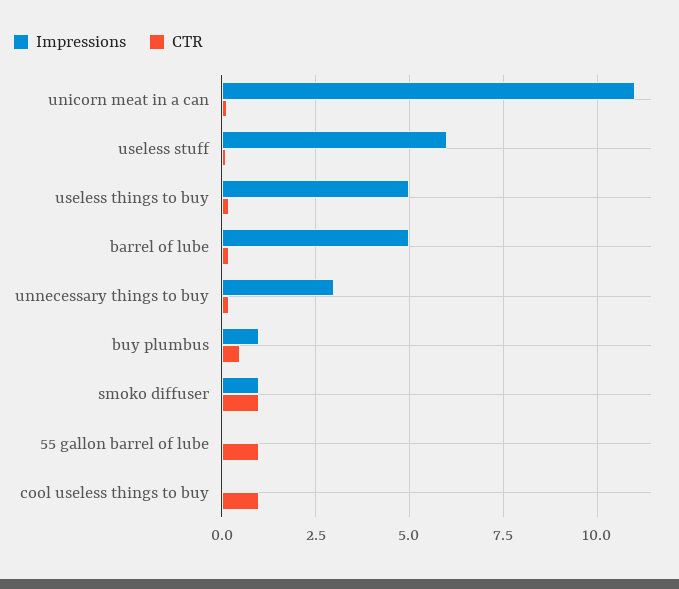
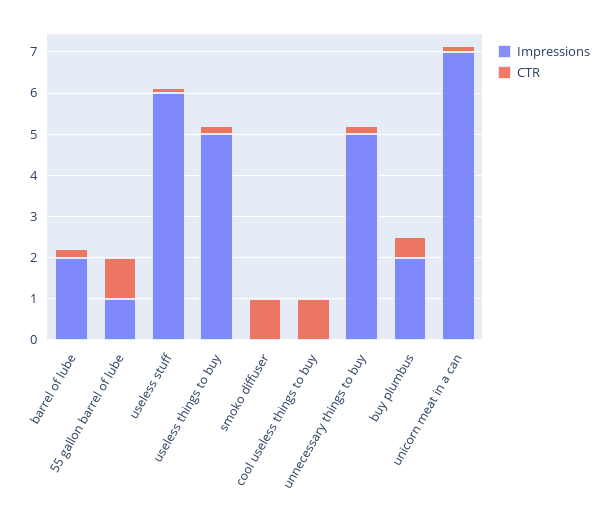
Impressions, unicorn meat in a can: 11 -> 7
Impressions, barrel of lube: 5 -> 2
Impressions, unnecessary things to buy: 3 -> 5
Impressions, buy plumbus: 1 -> 2
Impressions, smoko diffuser: 1 -> 0
Impressions, 55 gallon barrel of lube: 0 -> 1

